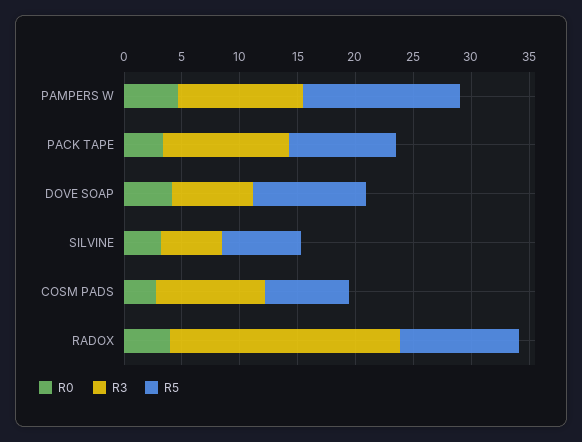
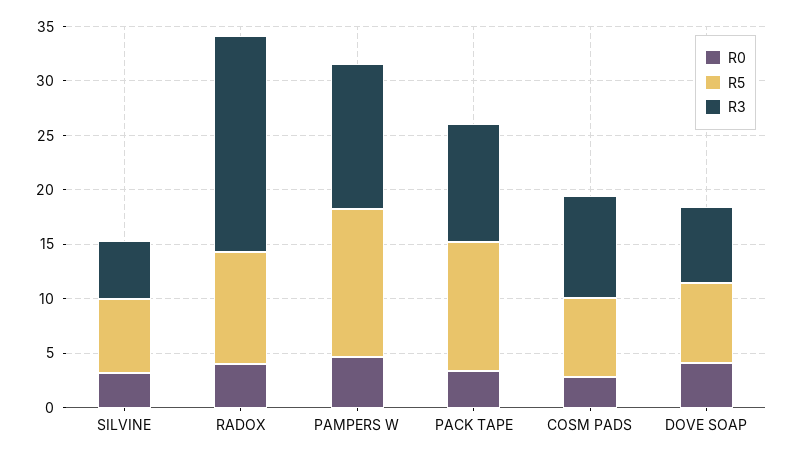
R3, PAMPERS W: 11 -> 13
R5, PACK TAPE: 9 -> 12
R5, DOVE SOAP: 10 -> 7

